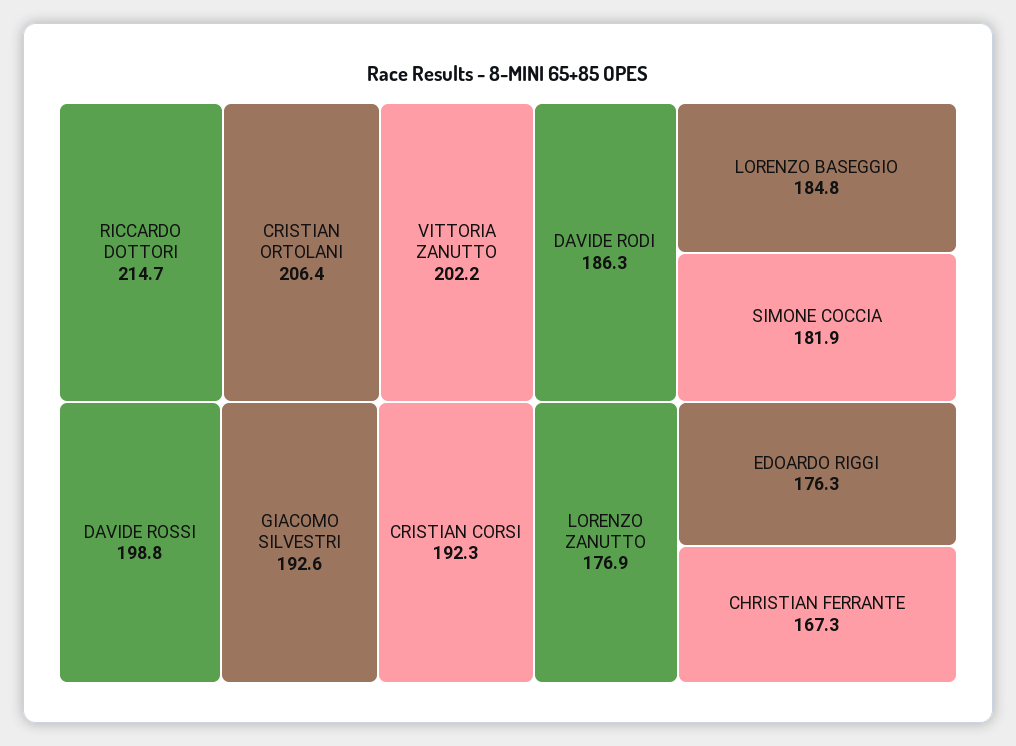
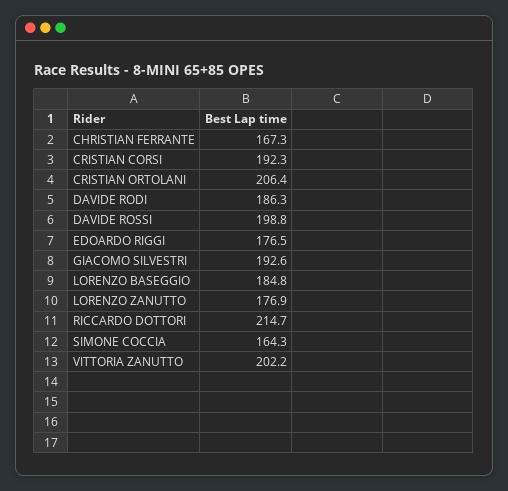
SIMONE COCCIA: 181.9 -> 164.3
EDOARDO RIGGI: 176.3 -> 176.5

